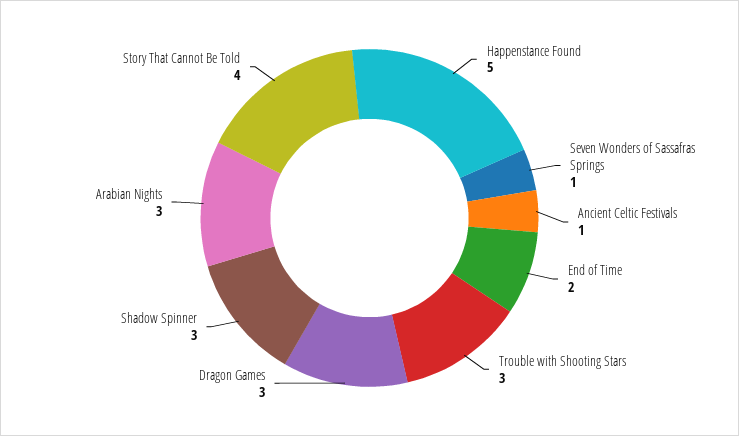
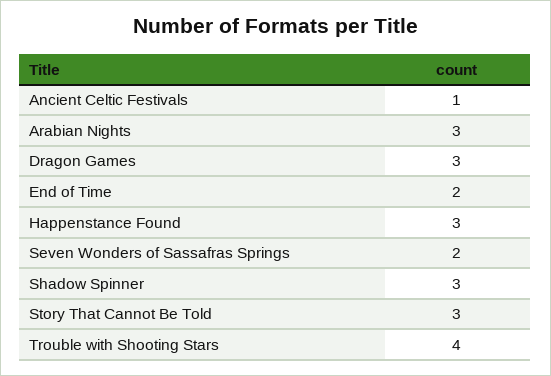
Happenstance Found: 5 -> 3
Seven Wonders of Sassafras Springs: 1 -> 2
Trouble with Shooting Stars: 3 -> 4
Story That Cannot Be Told: 4 -> 3

